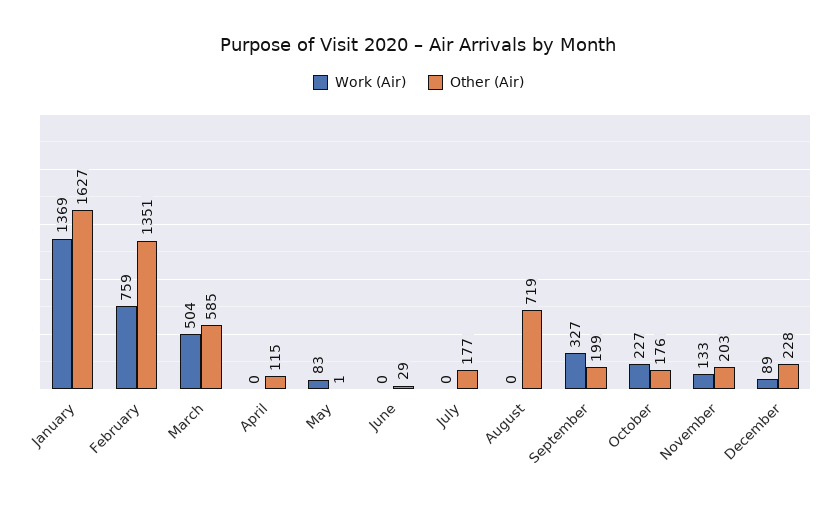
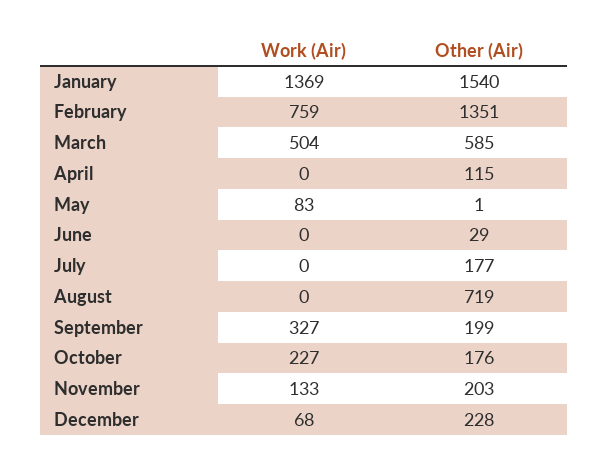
Other (Air), January: 1627 -> 1540
Work (Air), December: 89 -> 68

